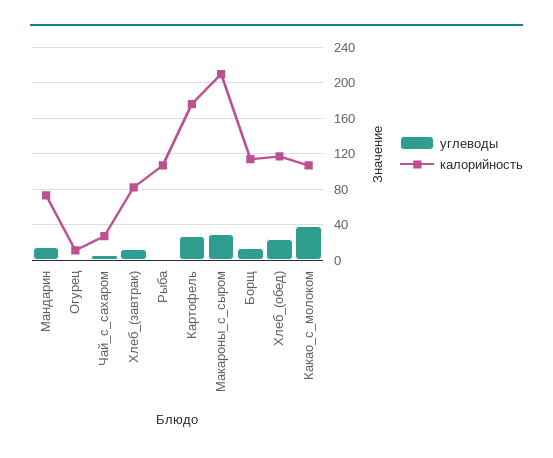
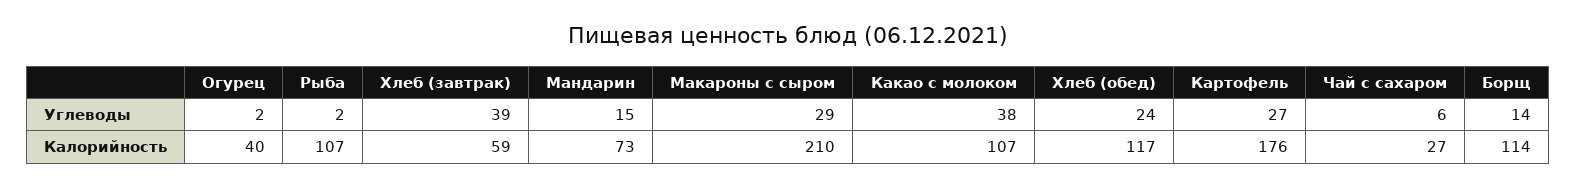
калорийность, Огурец: 10 -> 40
углеводы, Хлеб_(завтрак): 10 -> 39
калорийность, Хлеб_(завтрак): 80 -> 59

